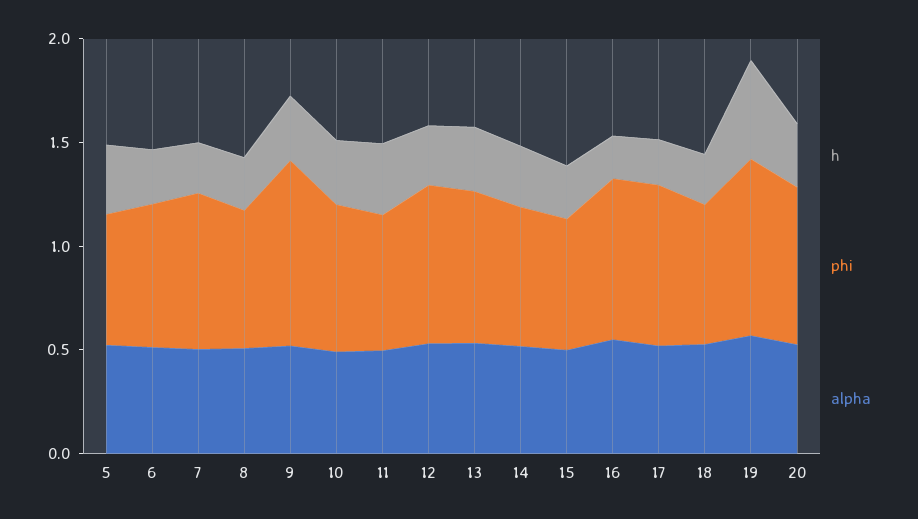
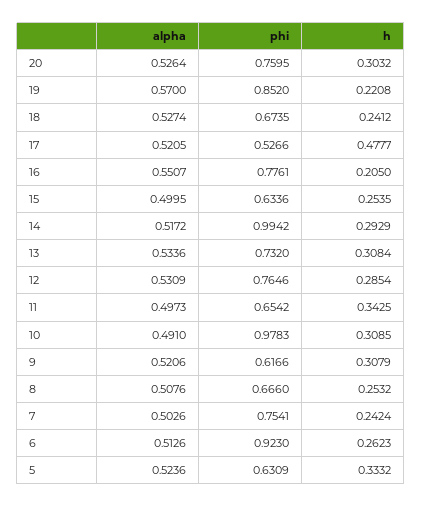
phi, 6: 0.7 -> 0.923
phi, 9: 0.9 -> 0.6166
phi, 10: 0.7 -> 0.9783
phi, 14: 0.7 -> 0.9942
h, 17: 0.2 -> 0.4777
phi, 17: 0.8 -> 0.5266
h, 19: 0.5 -> 0.2208

